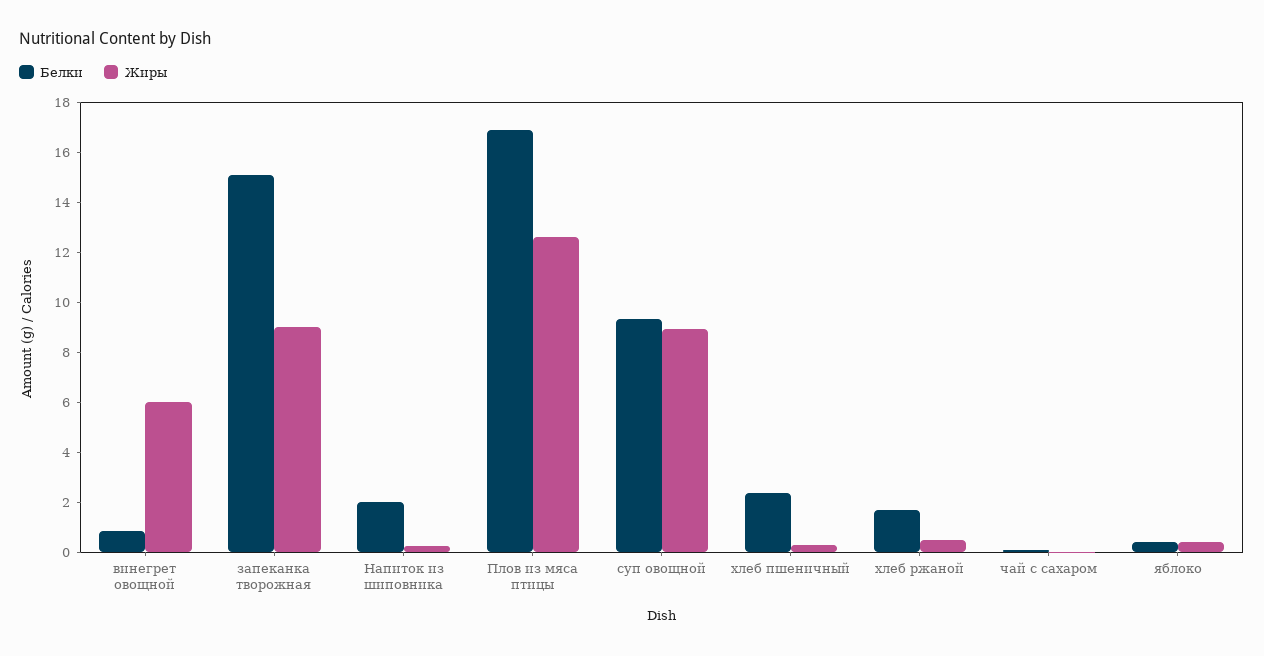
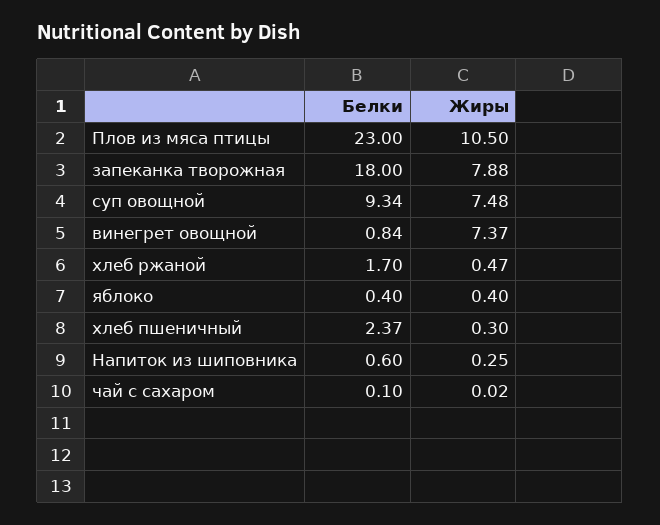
Жиры, винегрет овощной: 6 -> 7.37
Белки, запеканка творожная: 15 -> 18
Жиры, запеканка творожная: 9 -> 7.88
Белки, Напиток из шиповника: 2 -> 0.6
Белки, Плов из мяса птицы: 17 -> 23
Жиры, Плов из мяса птицы: 12.5 -> 10.5
Жиры, суп овощной: 9 -> 7.48

